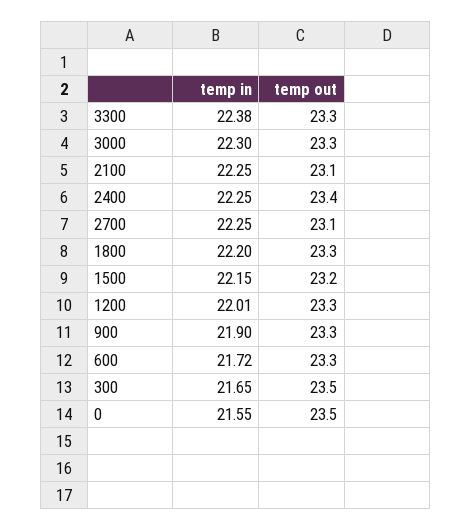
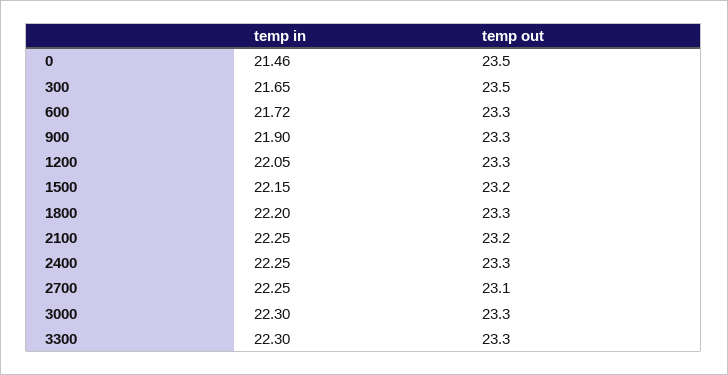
temp in, 3300: 22.38 -> 22.3
temp out, 2100: 23.1 -> 23.2
temp out, 2400: 23.4 -> 23.3
temp in, 1200: 22.01 -> 22.05
temp in, 0: 21.55 -> 21.46

